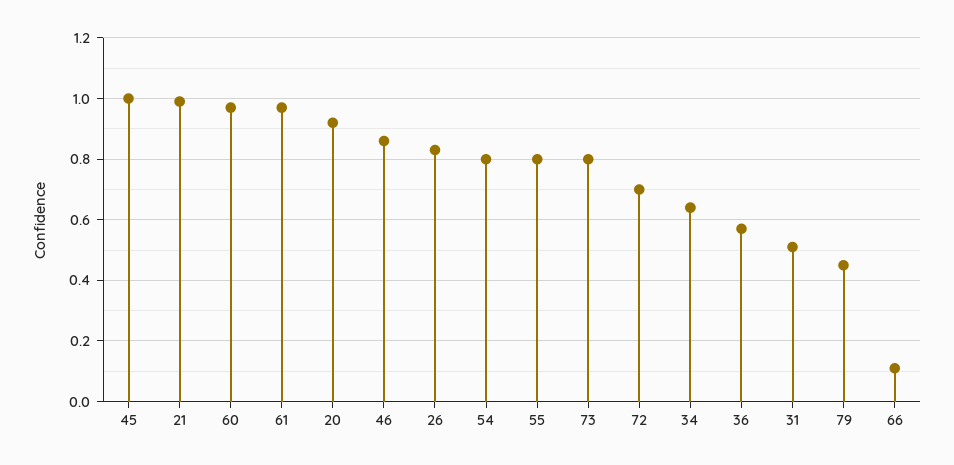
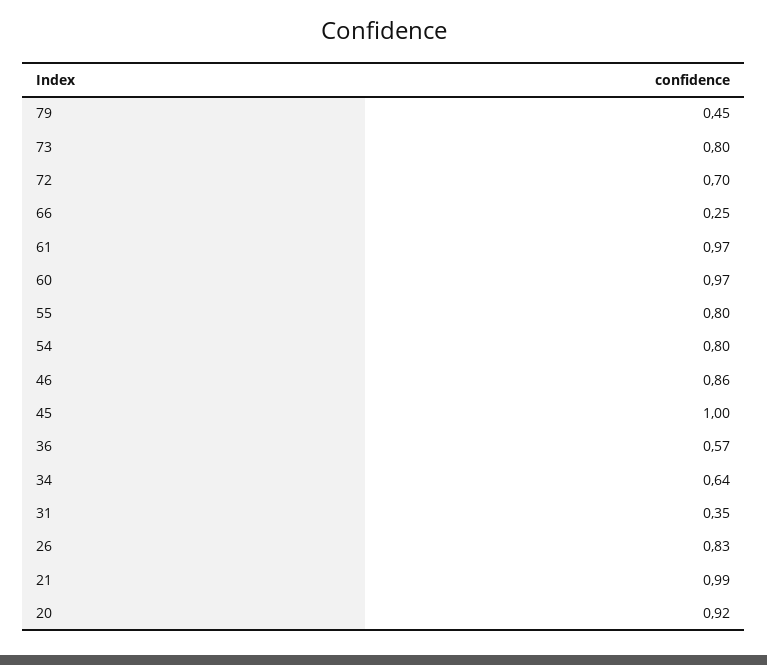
31: 0.5 -> 0.35
66: 0.1 -> 0.25

